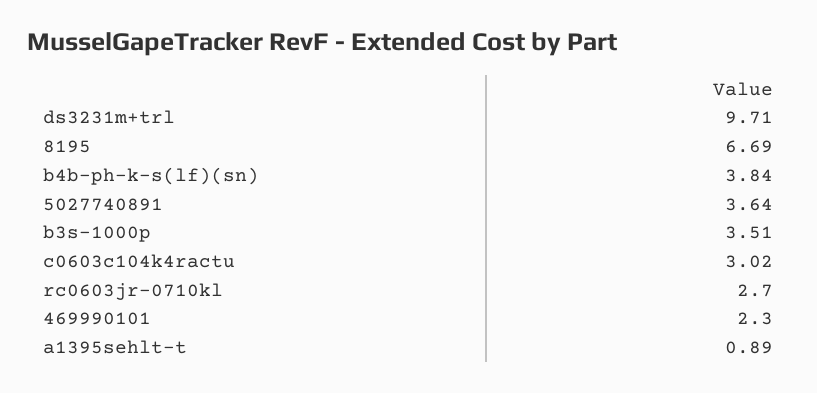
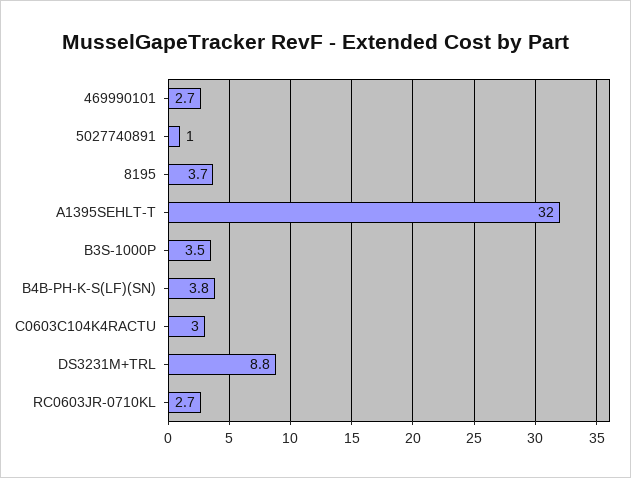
ds3231m+trl: 9.71 -> 8.8
8195: 6.69 -> 3.7
5027740891: 3.64 -> 1
469990101: 2.3 -> 2.7
a1395sehlt-t: 0.89 -> 32

